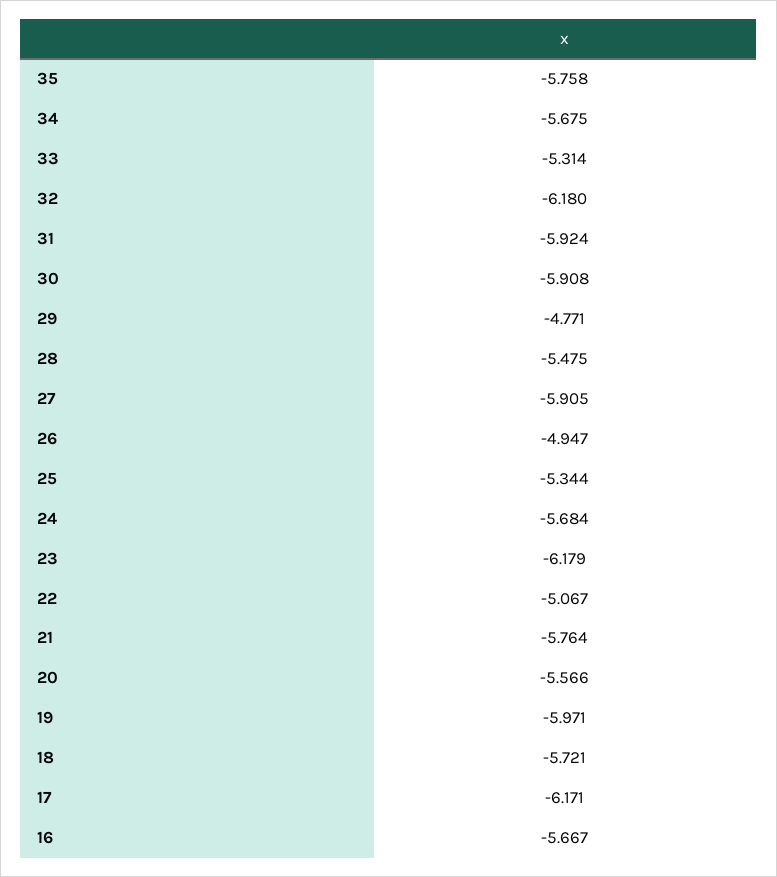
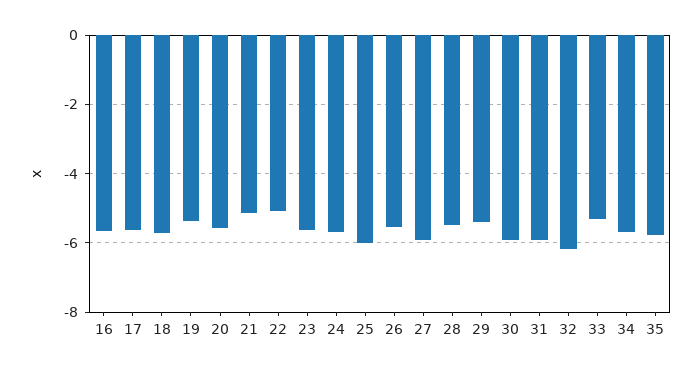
29: -4.771 -> -5.4
26: -4.947 -> -5.6
25: -5.344 -> -6
23: -6.179 -> -5.6
21: -5.764 -> -5.2
19: -5.971 -> -5.4
17: -6.171 -> -5.6

